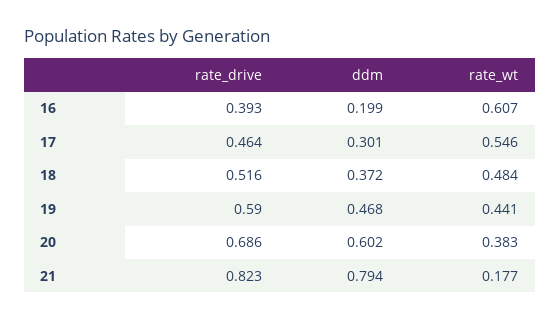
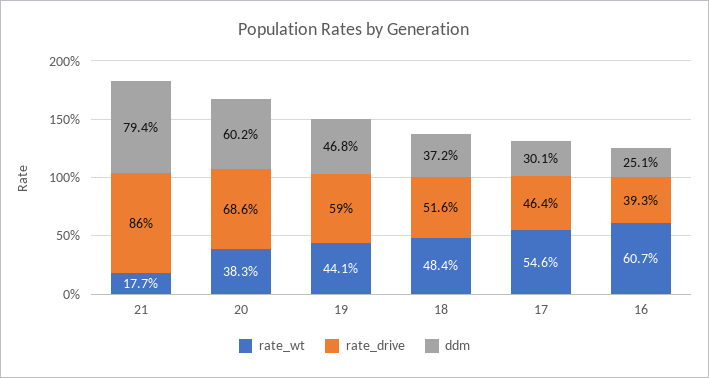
ddm, 16: 0.199 -> 0.251
rate_drive, 21: 0.823 -> 0.86

